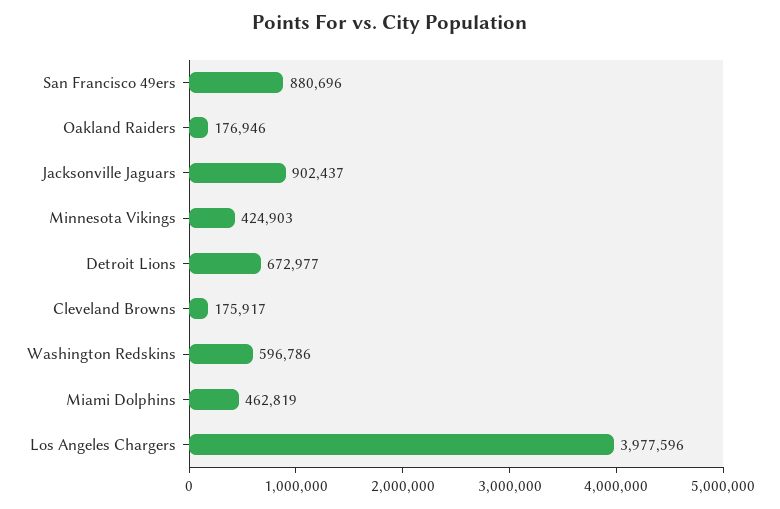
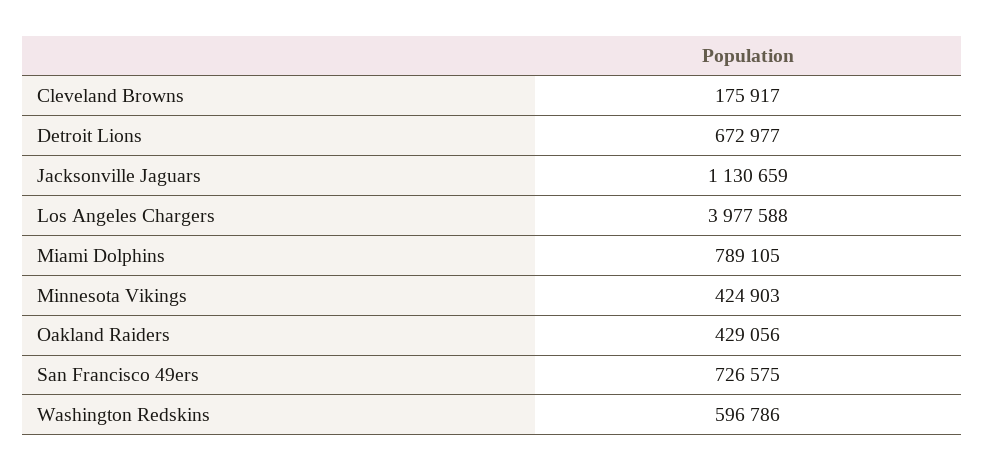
San Francisco 49ers: 880696 -> 726575
Oakland Raiders: 176946 -> 429056
Jacksonville Jaguars: 902437 -> 1130659
Miami Dolphins: 462819 -> 789105
Los Angeles Chargers: 3977596 -> 3977588

